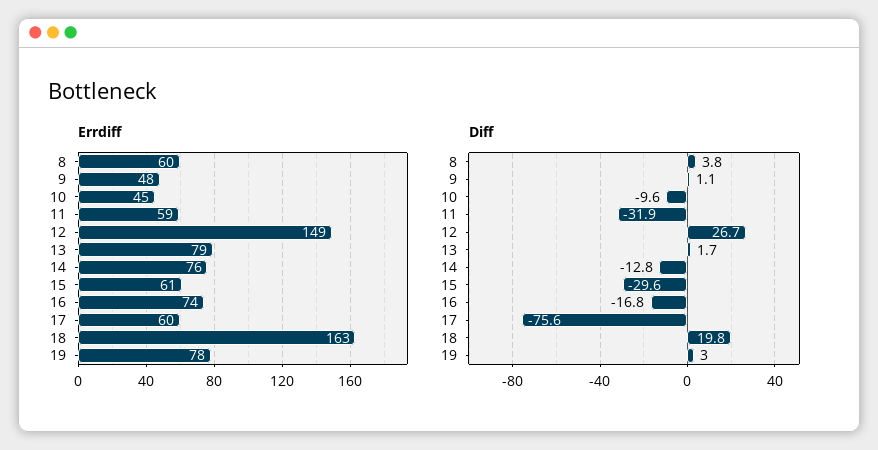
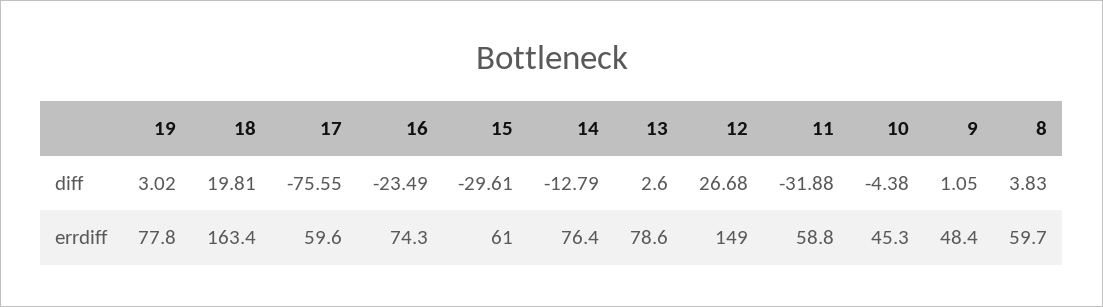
Diff, 10: -9.6 -> -4.38
Diff, 13: 1.7 -> 2.6
Diff, 16: -16.8 -> -23.49

